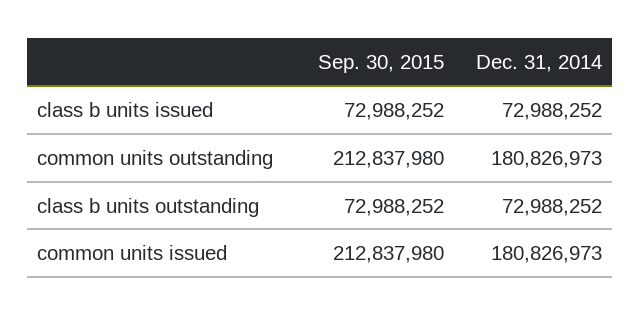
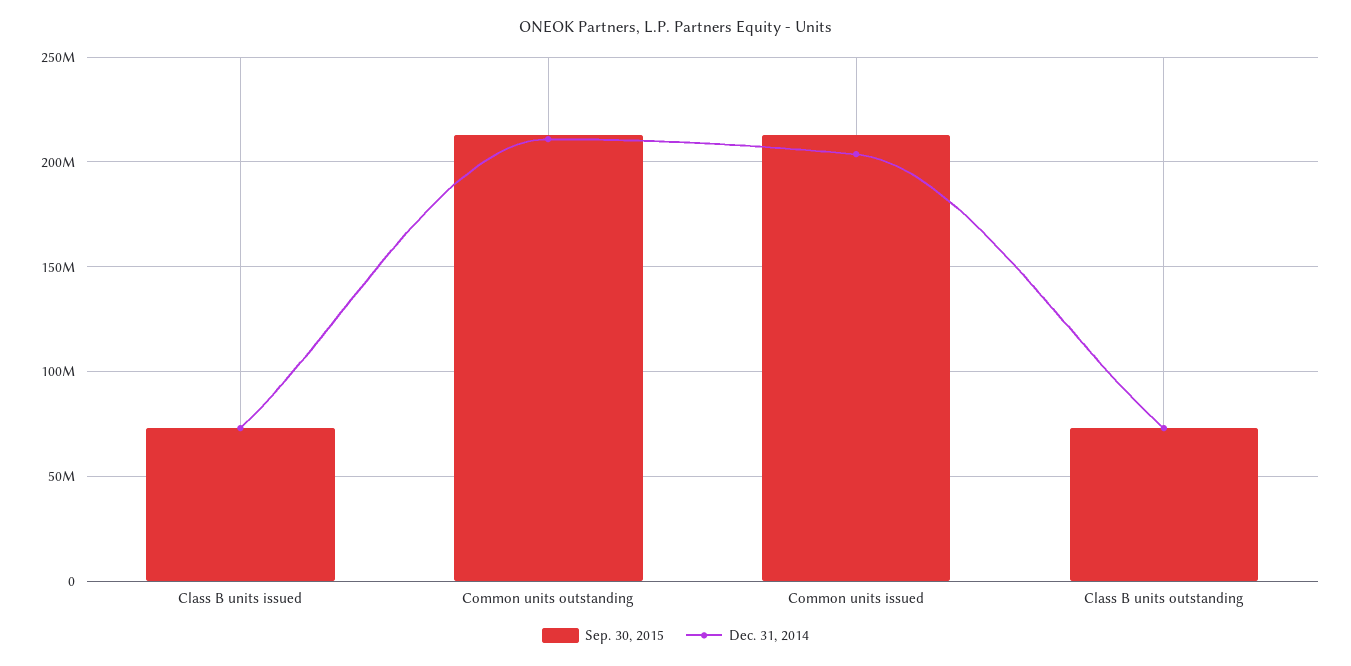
Dec. 31, 2014, common units outstanding: 180826973 -> 210000000
Dec. 31, 2014, common units issued: 180826973 -> 205000000

